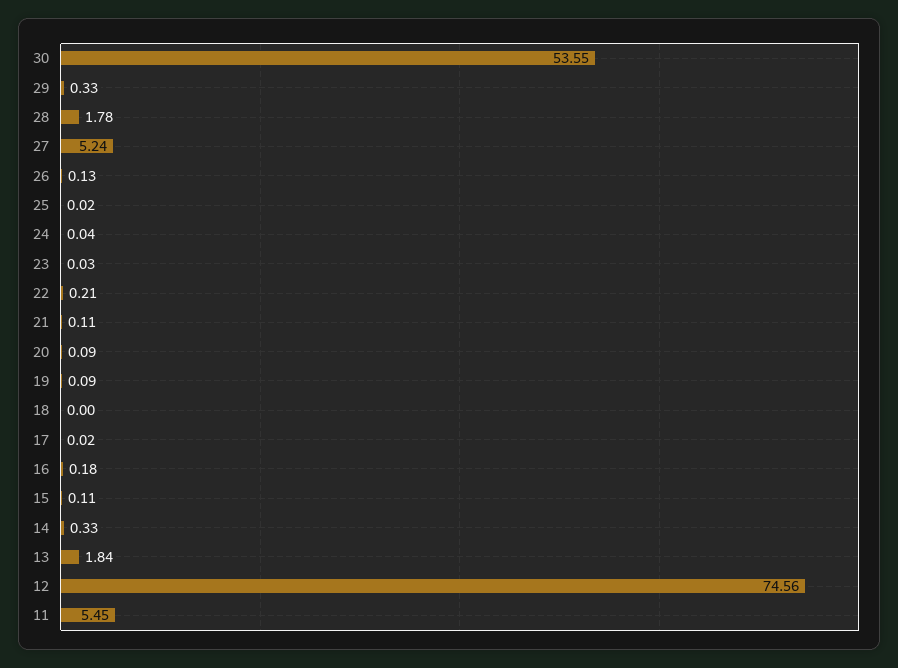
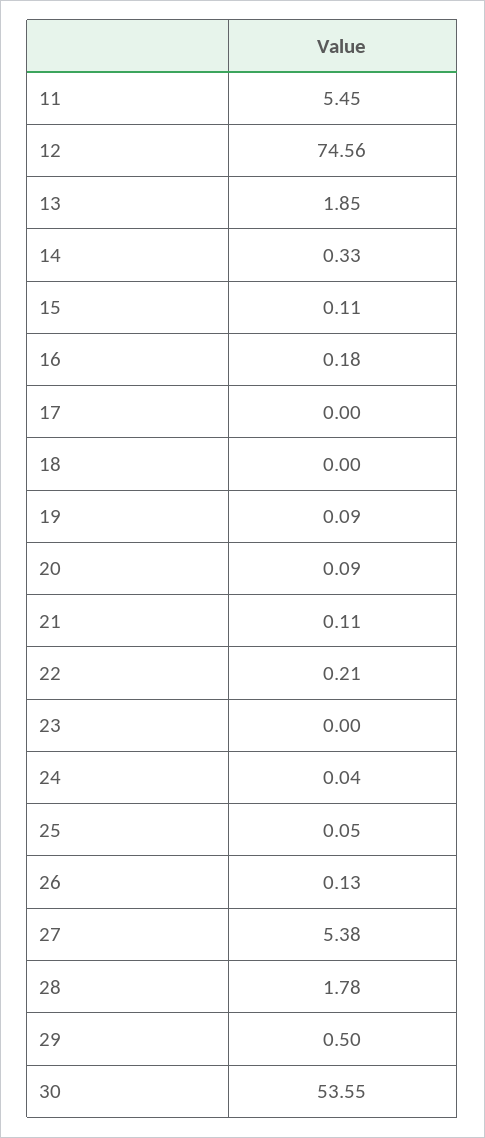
29: 0.33 -> 0.5
27: 5.24 -> 5.38
25: 0.02 -> 0.05
23: 0.03 -> 0
17: 0.02 -> 0
13: 1.84 -> 1.85

